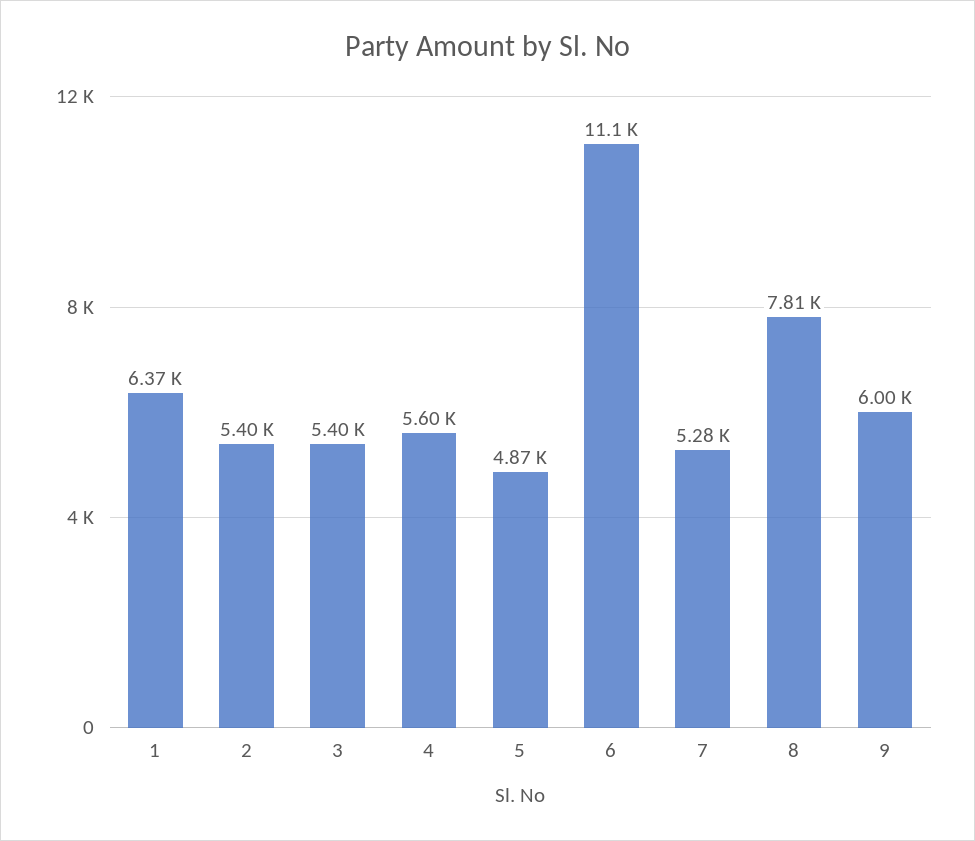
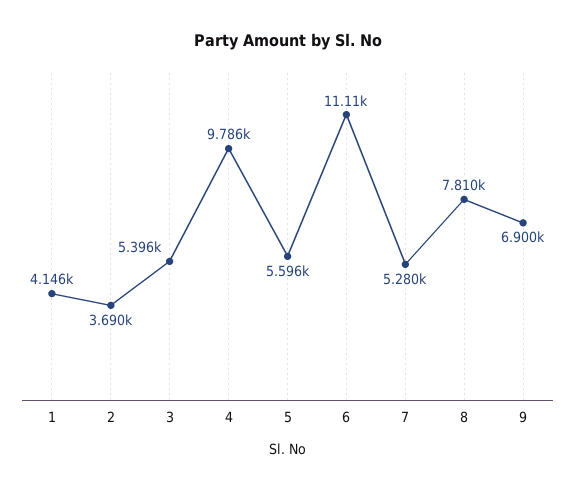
1: 6370 -> 4146
2: 5400 -> 3690
4: 5600 -> 9786
5: 4870 -> 5596
9: 6000 -> 6900

